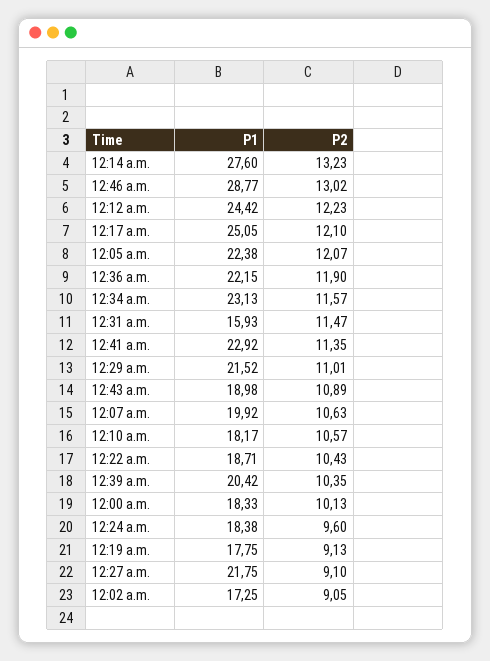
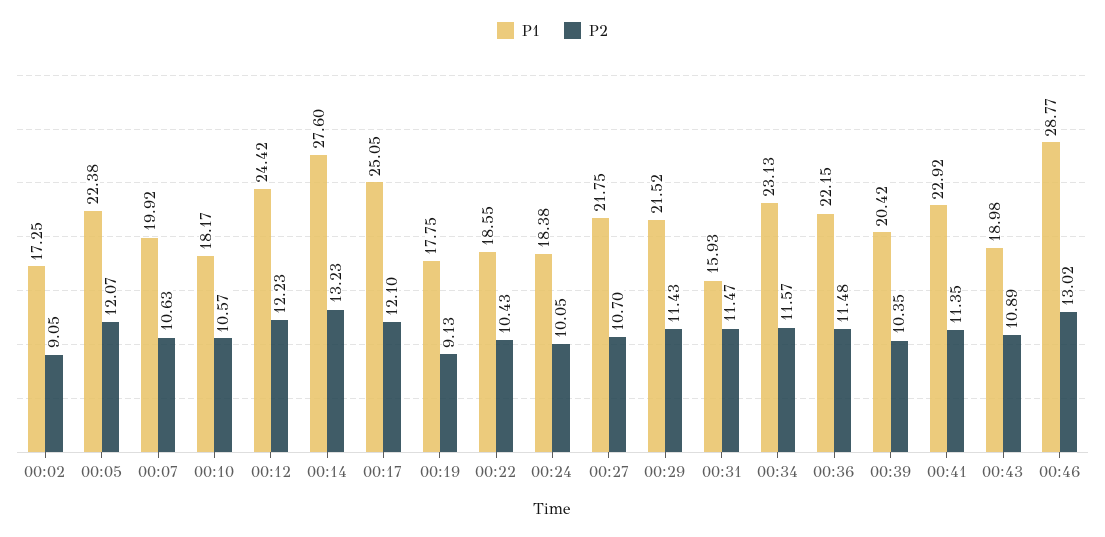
P2, 12:36 a.m.: 11.9 -> 11.48
P2, 12:29 a.m.: 11.01 -> 11.43
P1, 12:22 a.m.: 18.71 -> 18.55
P1, 12:00 a.m.: 18.33 -> none
P2, 12:00 a.m.: 10.13 -> none
P2, 12:24 a.m.: 9.6 -> 10.05
P2, 12:27 a.m.: 9.1 -> 10.7

